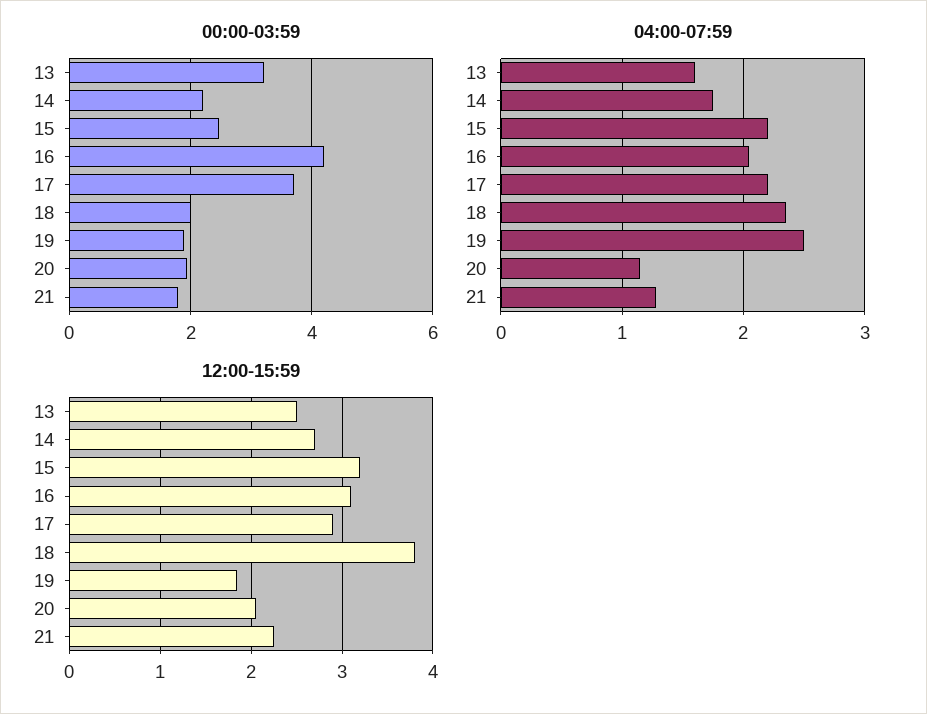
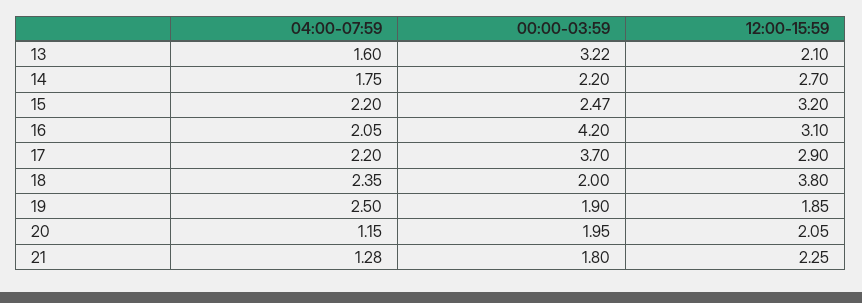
12:00-15:59, 13: 2.5 -> 2.1

